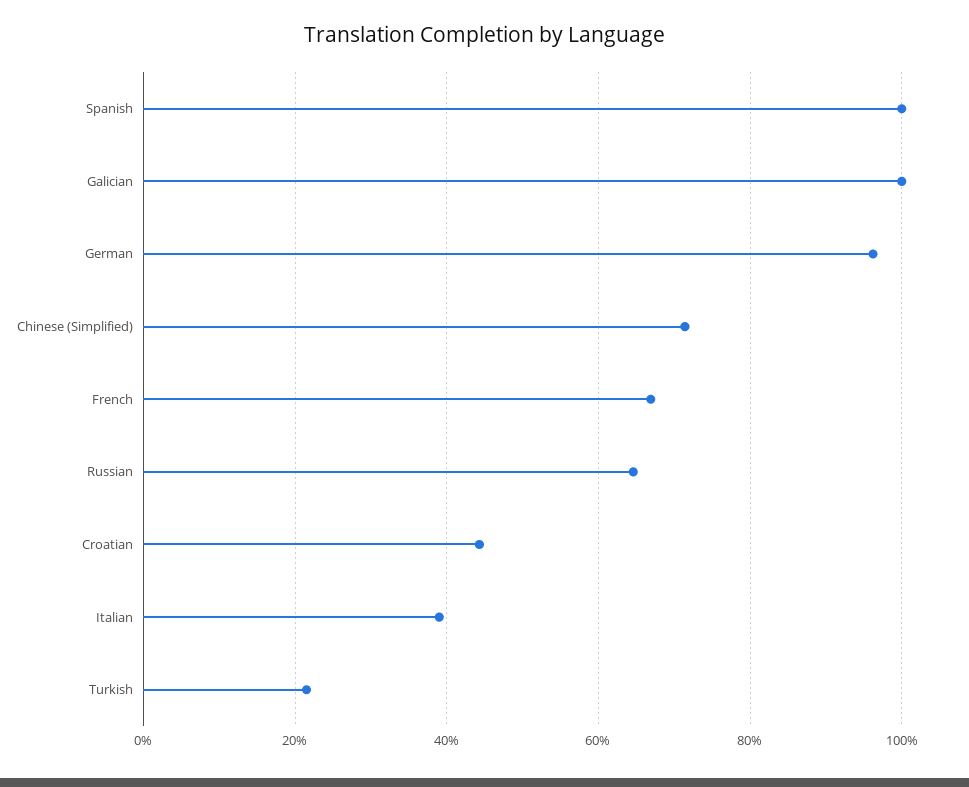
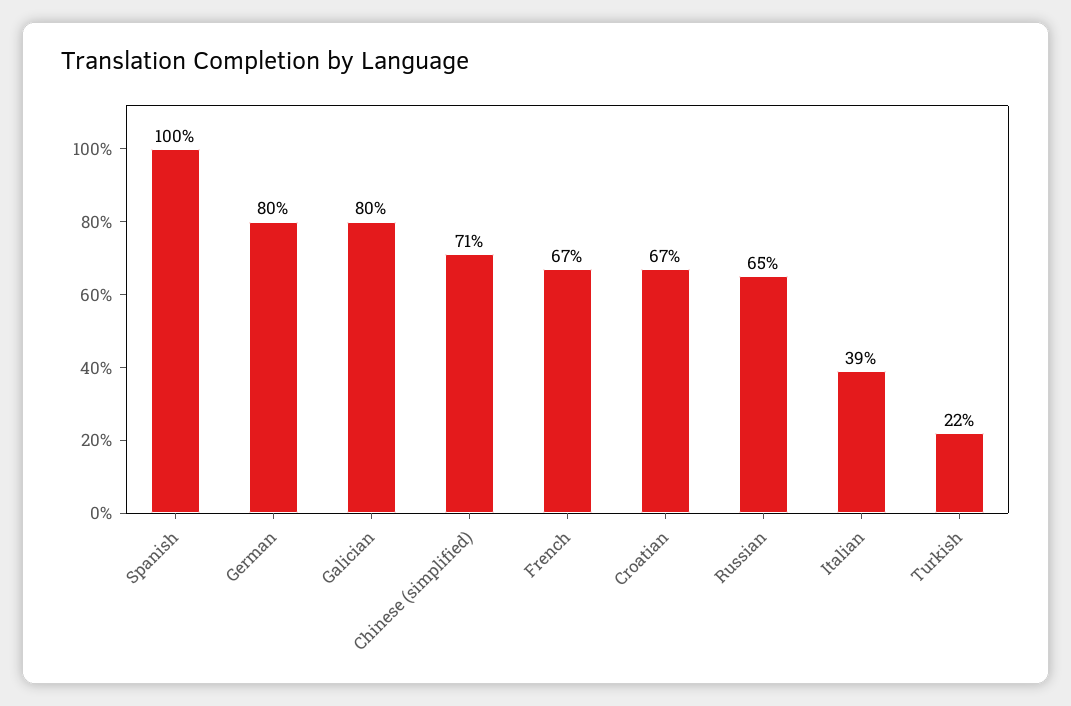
Galician: 100 -> 80
German: 96 -> 80
Croatian: 44 -> 67

